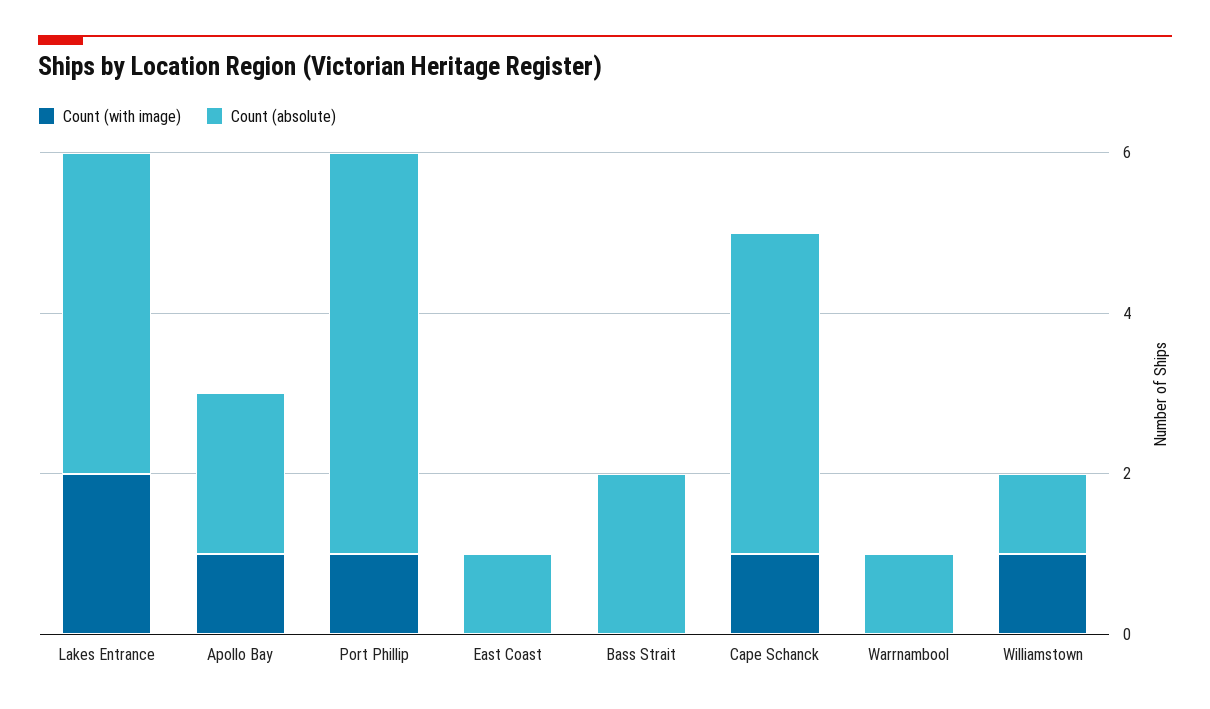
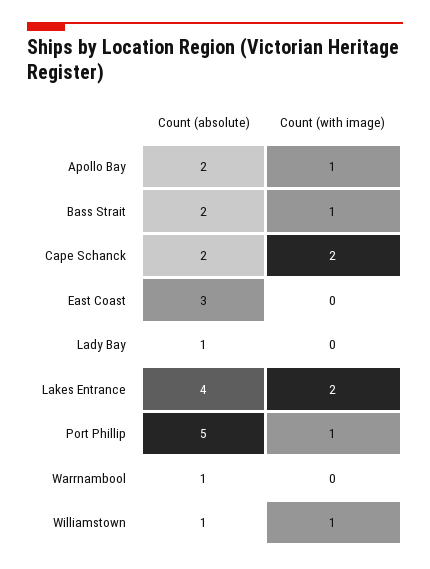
Count (absolute), East Coast: 1 -> 3
Count (with image), Bass Strait: 0 -> 1
Count (with image), Cape Schanck: 1 -> 2
Count (absolute), Cape Schanck: 4 -> 2
Count (absolute), Lady Bay: none -> 1
Count (with image), Lady Bay: none -> 0

